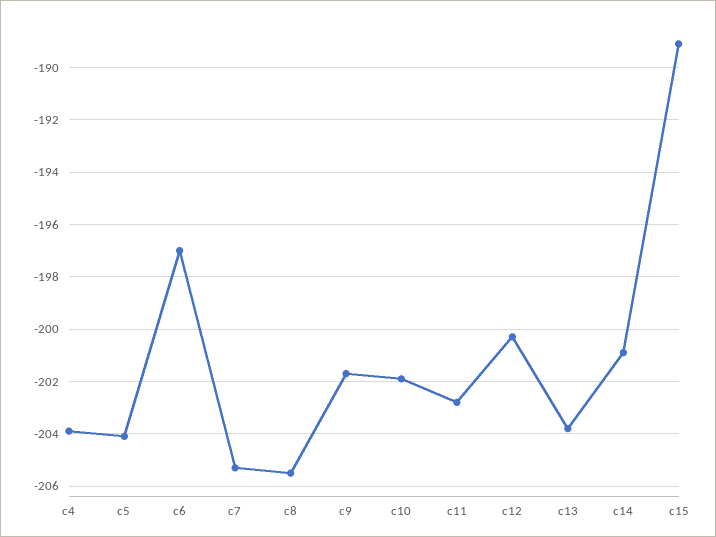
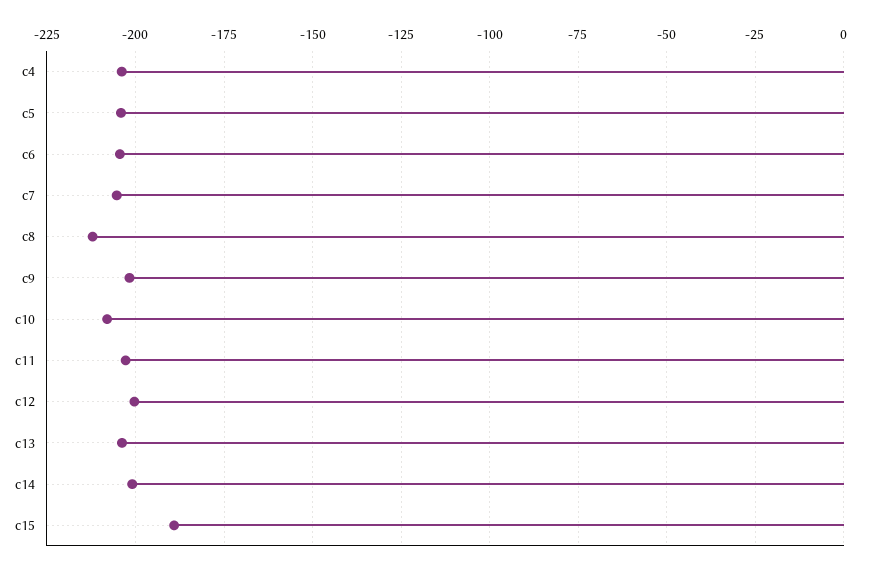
c6: -197 -> -205
c8: -205.5 -> -212.5
c10: -202 -> -207.5

